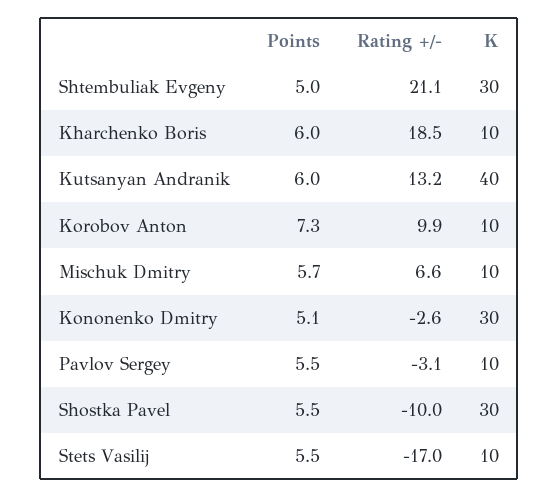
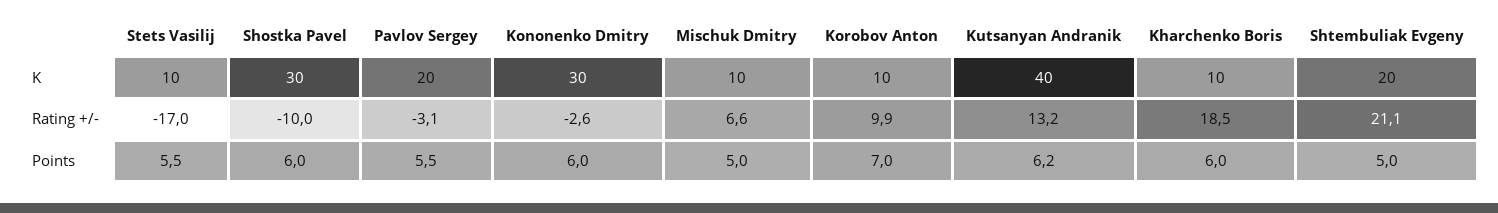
K, Shtembuliak Evgeny: 30 -> 20
Points, Kutsanyan Andranik: 6 -> 6.2
Points, Korobov Anton: 7.3 -> 7
Points, Mischuk Dmitry: 5.7 -> 5
Points, Kononenko Dmitry: 5.1 -> 6
K, Pavlov Sergey: 10 -> 20
Points, Shostka Pavel: 5.5 -> 6

